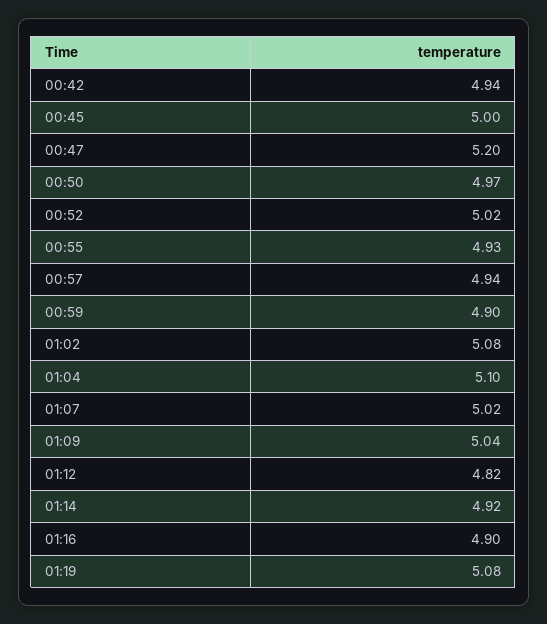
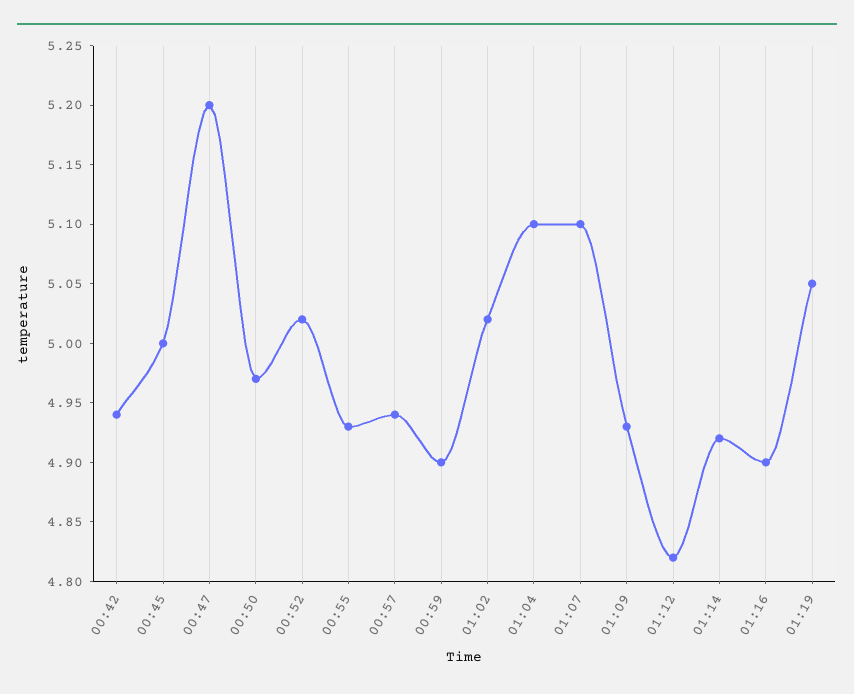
01:02: 5.08 -> 5.02
01:07: 5.02 -> 5.1
01:09: 5.04 -> 4.93
01:19: 5.08 -> 5.05

